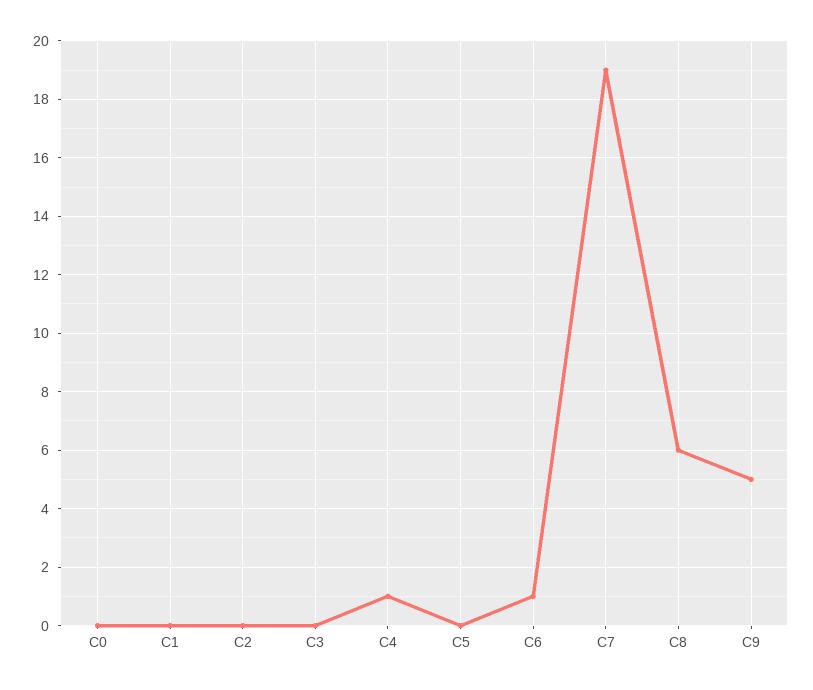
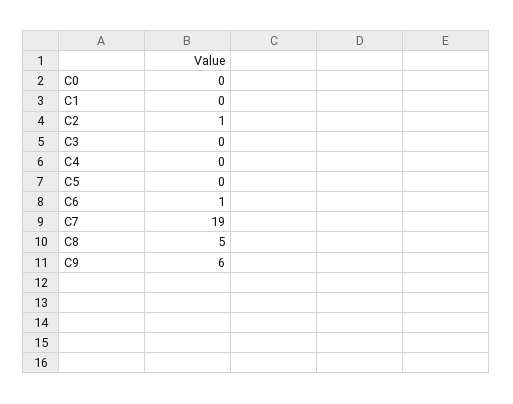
C2: 0 -> 1
C4: 1 -> 0
C8: 6 -> 5
C9: 5 -> 6

